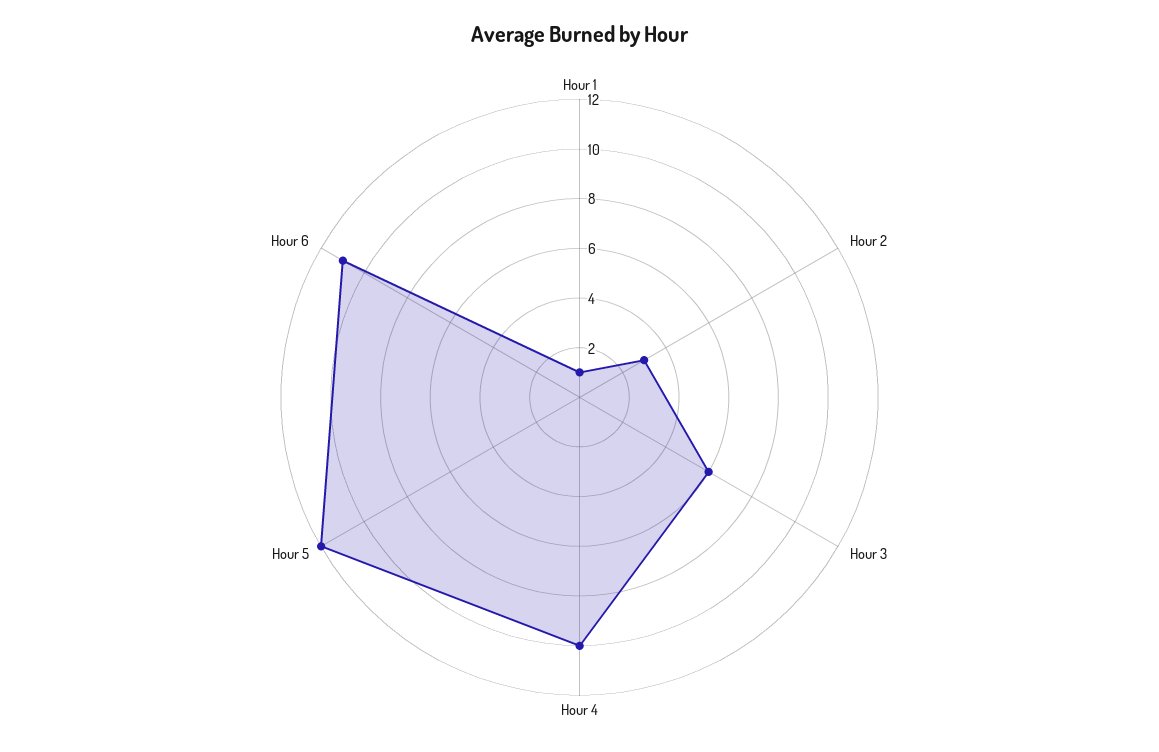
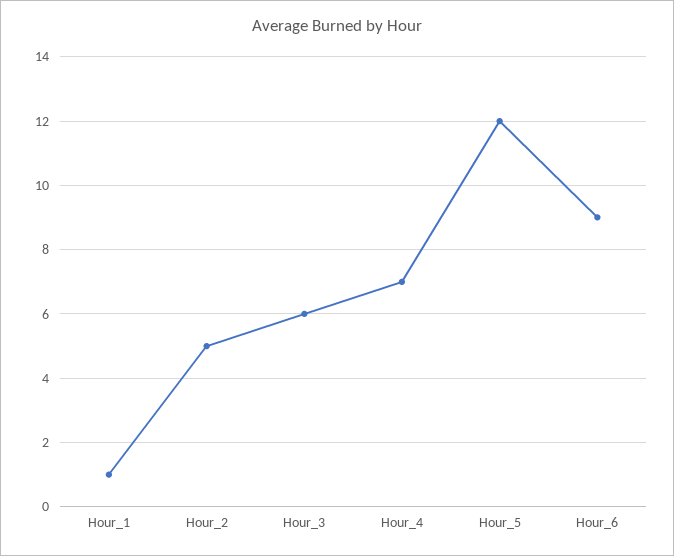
Hour 2: 3 -> 5
Hour 4: 10 -> 7
Hour 6: 11 -> 9

